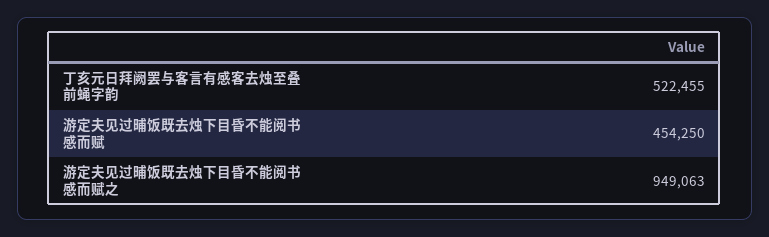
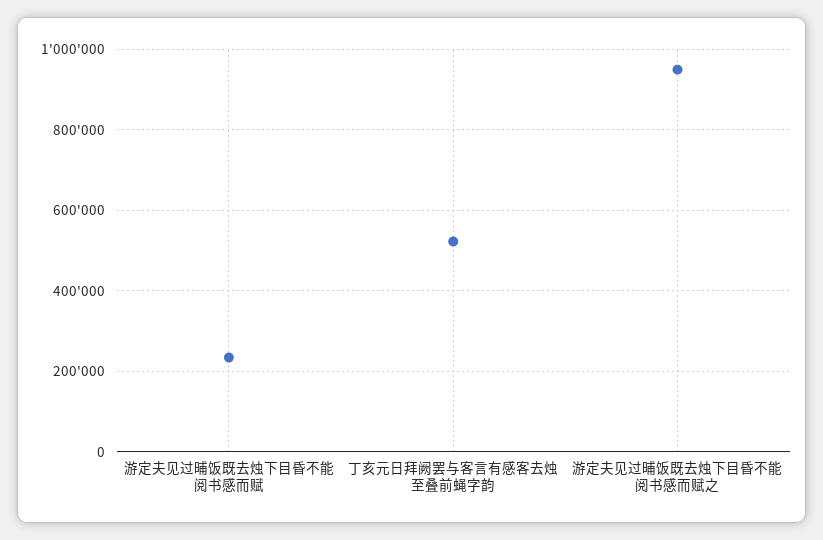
游定夫见过晡饭既去烛下目昏不能阅书感而赋: 454250 -> 240000

